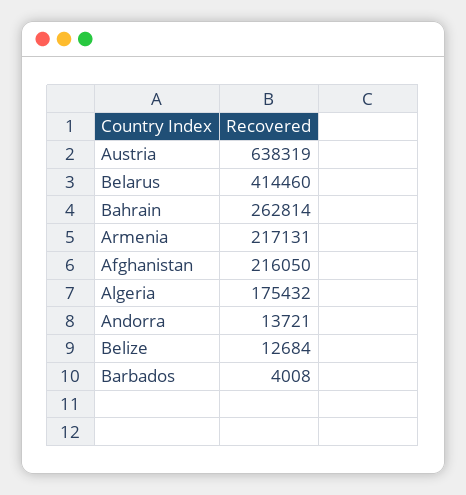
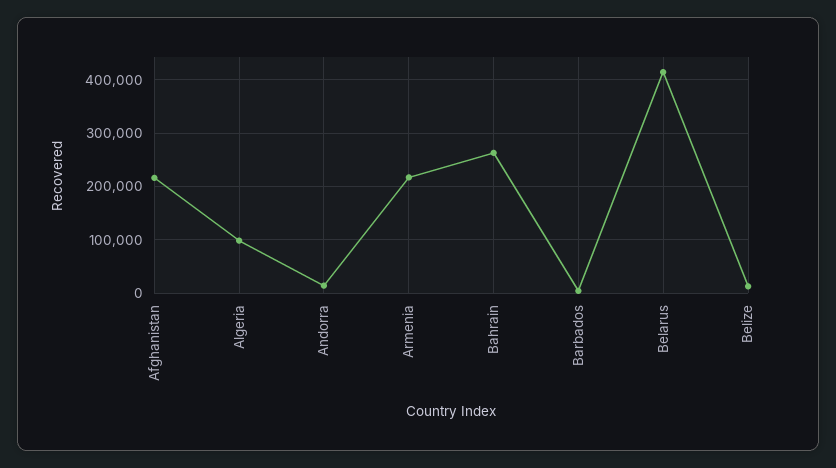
Austria: 638319 -> none
Algeria: 175432 -> 100000

